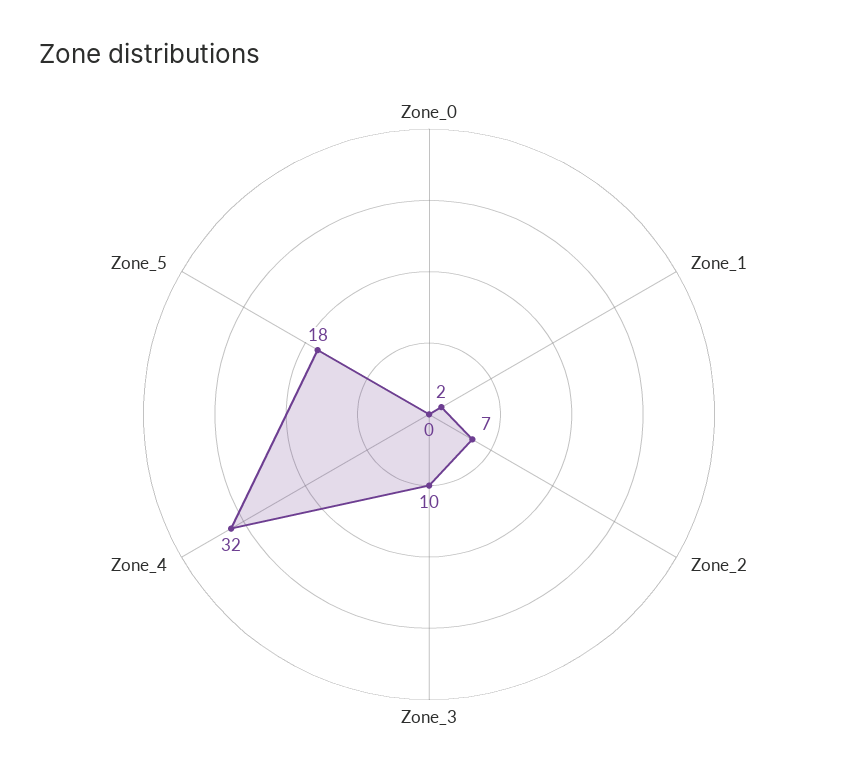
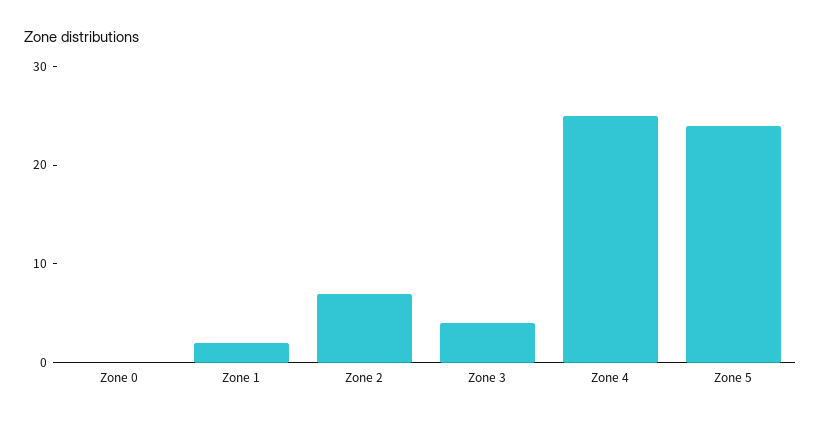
Zone_3: 10 -> 4
Zone_4: 32 -> 25
Zone_5: 18 -> 24

